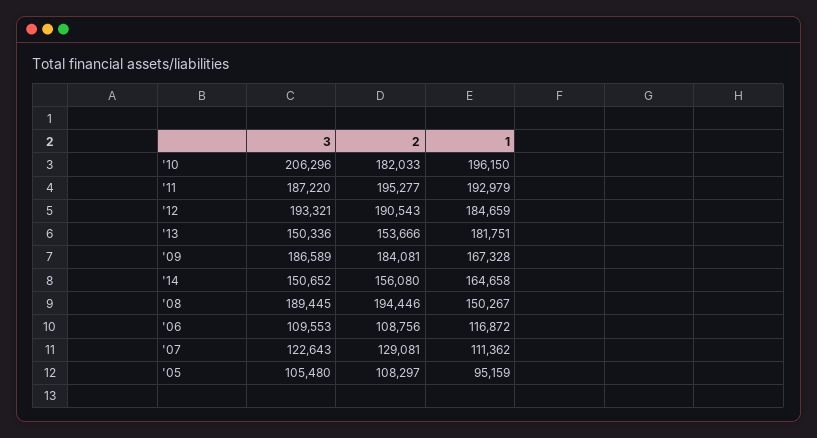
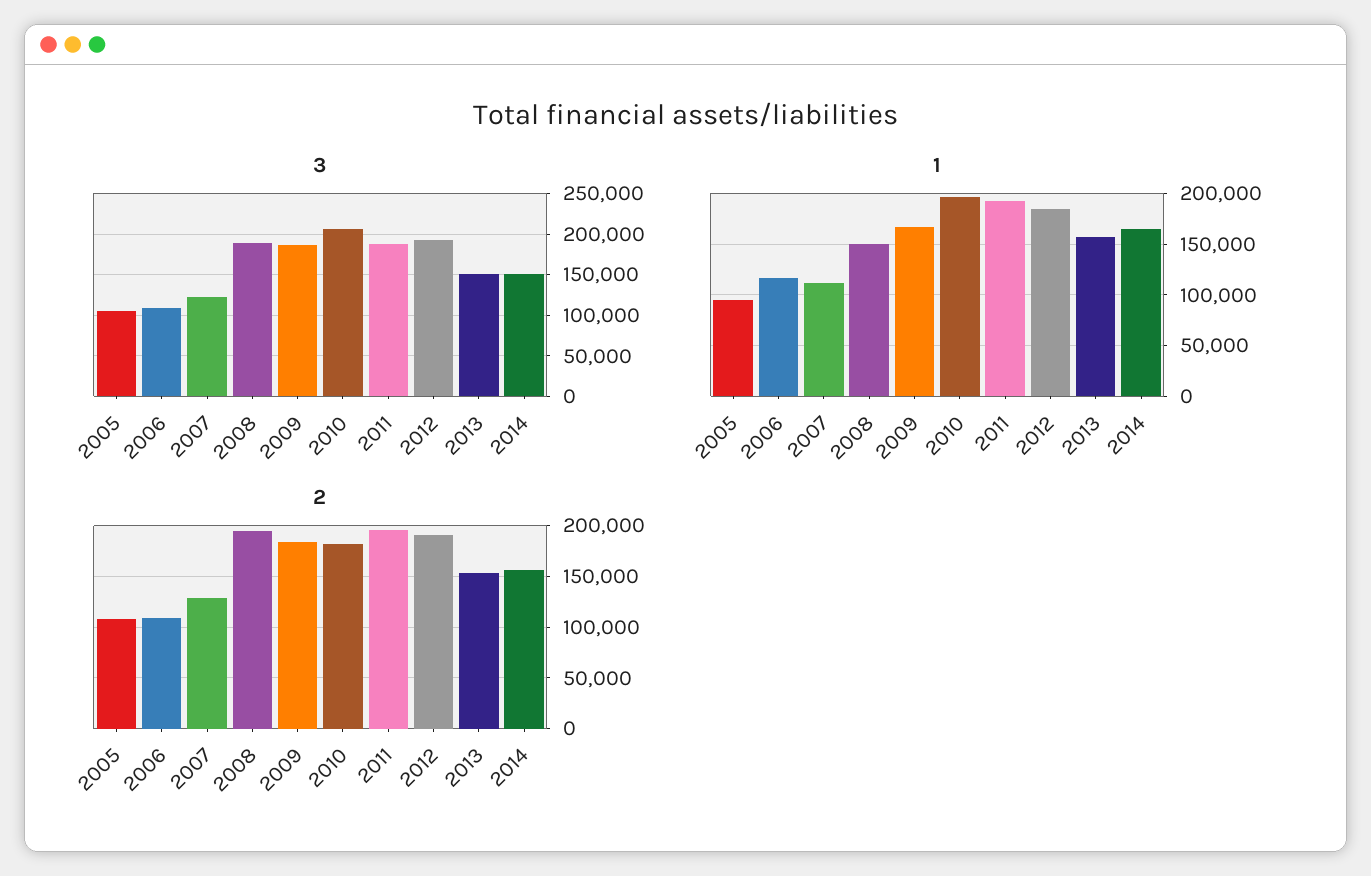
1, '13: 181751 -> 160000

